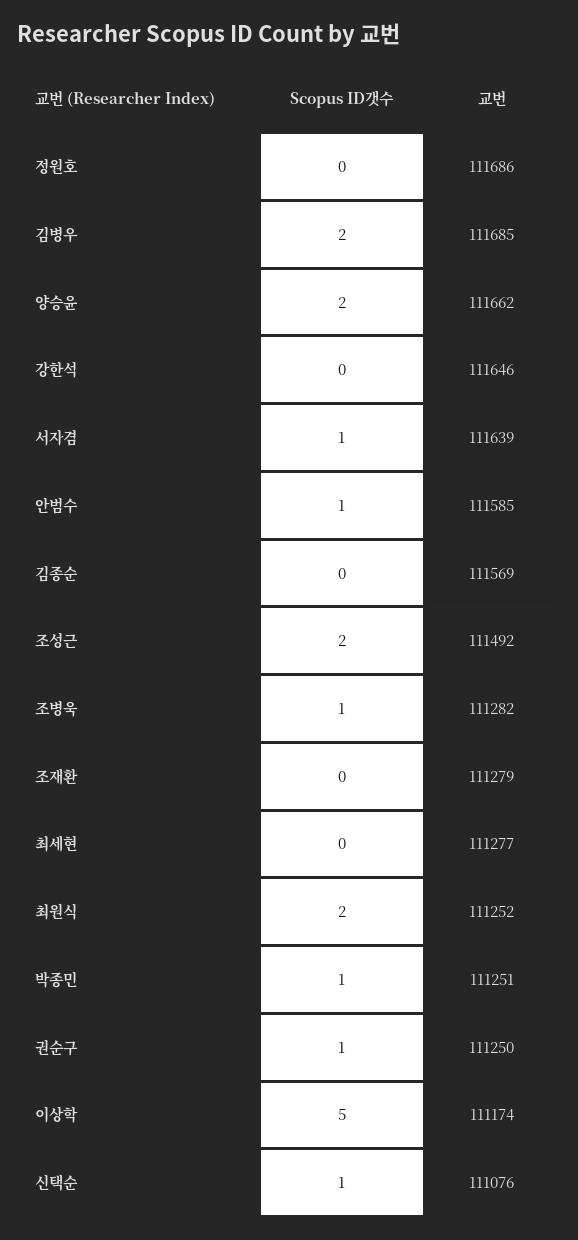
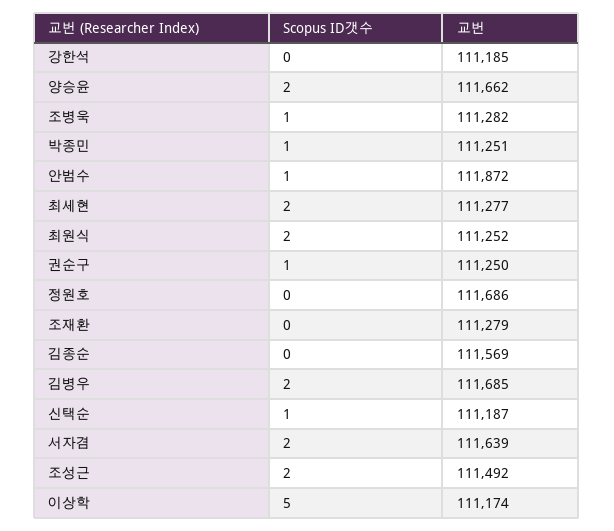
교번, 강한석: 111646 -> 111185
Scopus ID갯수, 서자겸: 1 -> 2
교번, 안범수: 111585 -> 111872
Scopus ID갯수, 최세현: 0 -> 2
교번, 신택순: 111076 -> 111187

